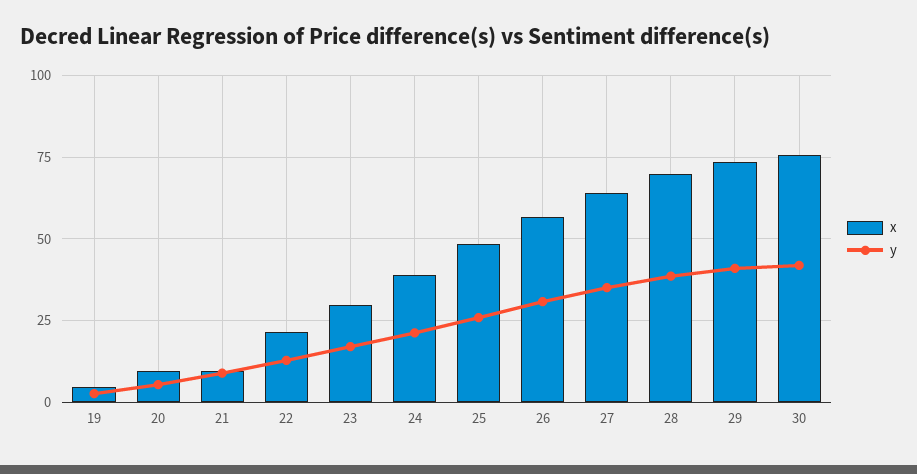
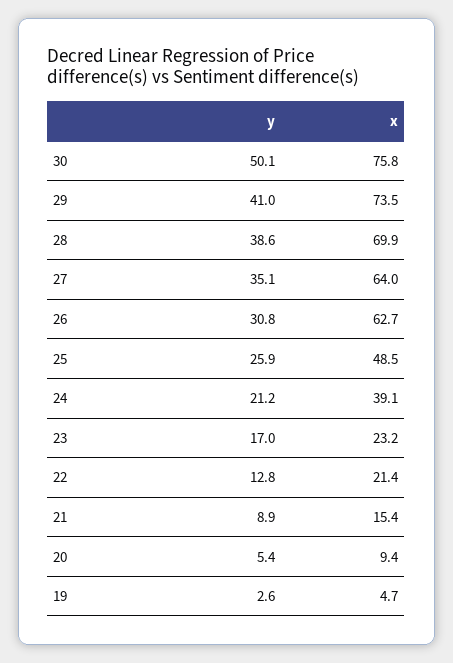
x, 21: 10 -> 15.4
x, 23: 30 -> 23.2
x, 26: 57.5 -> 62.7
y, 30: 42.5 -> 50.1

